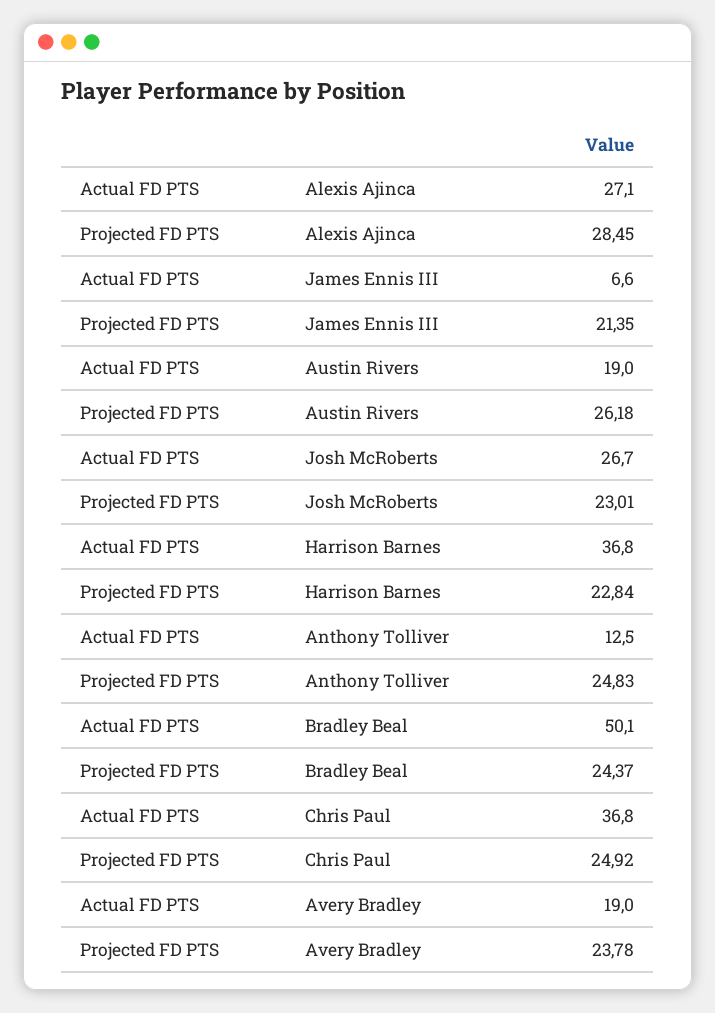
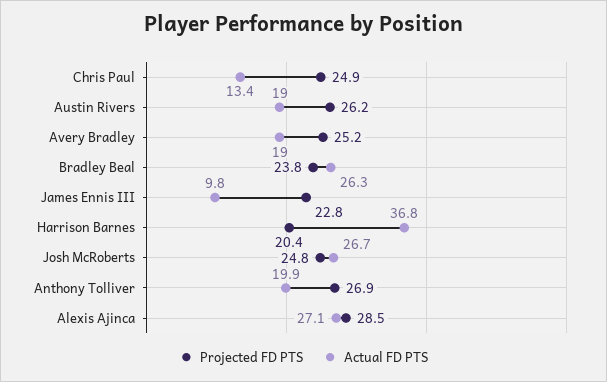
Actual FD PTS, James Ennis III: 6.6 -> 9.8
Projected FD PTS, James Ennis III: 21.35 -> 22.8
Projected FD PTS, Josh McRoberts: 23.01 -> 24.8
Projected FD PTS, Harrison Barnes: 22.84 -> 20.4
Actual FD PTS, Anthony Tolliver: 12.5 -> 19.9
Projected FD PTS, Anthony Tolliver: 24.83 -> 26.9
Actual FD PTS, Bradley Beal: 50.1 -> 26.3
Projected FD PTS, Bradley Beal: 24.37 -> 23.8
Actual FD PTS, Chris Paul: 36.8 -> 13.4
Projected FD PTS, Avery Bradley: 23.78 -> 25.2

